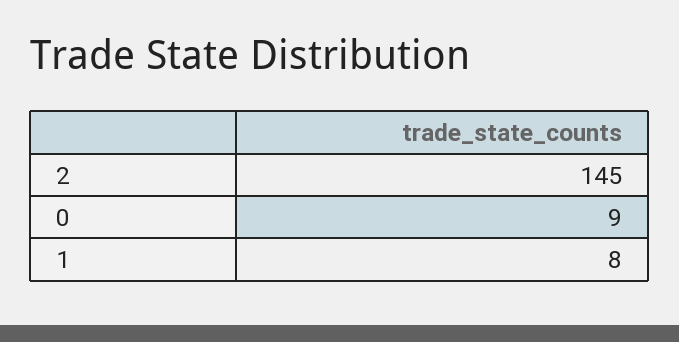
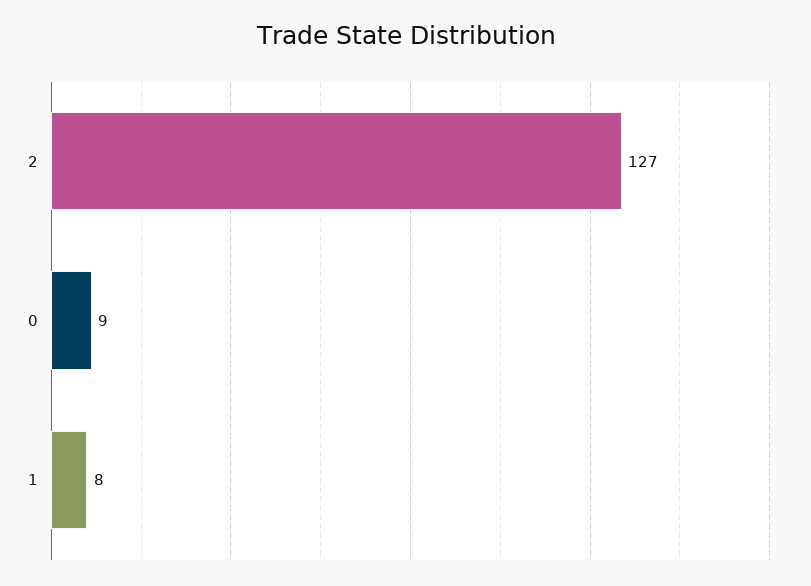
2: 145 -> 127

